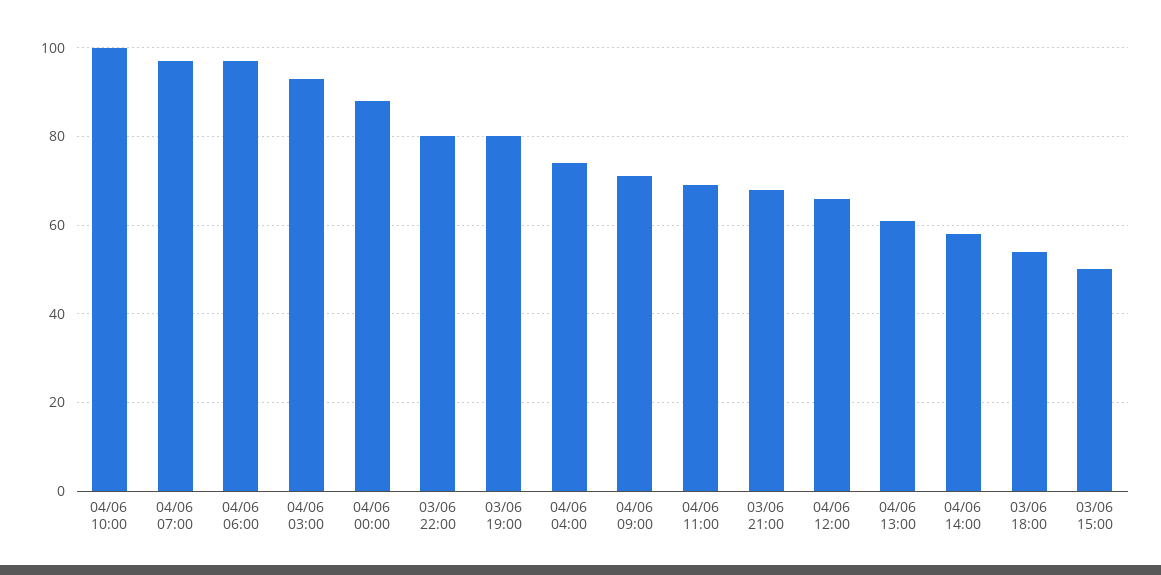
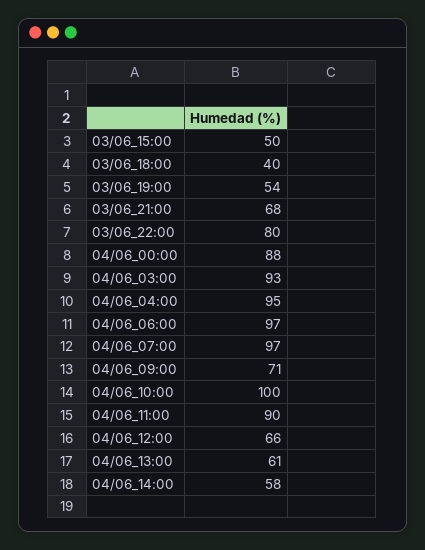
03/06 19:00: 80 -> 54
04/06 04:00: 75 -> 95
04/06 11:00: 70 -> 90
03/06 18:00: 55 -> 40

